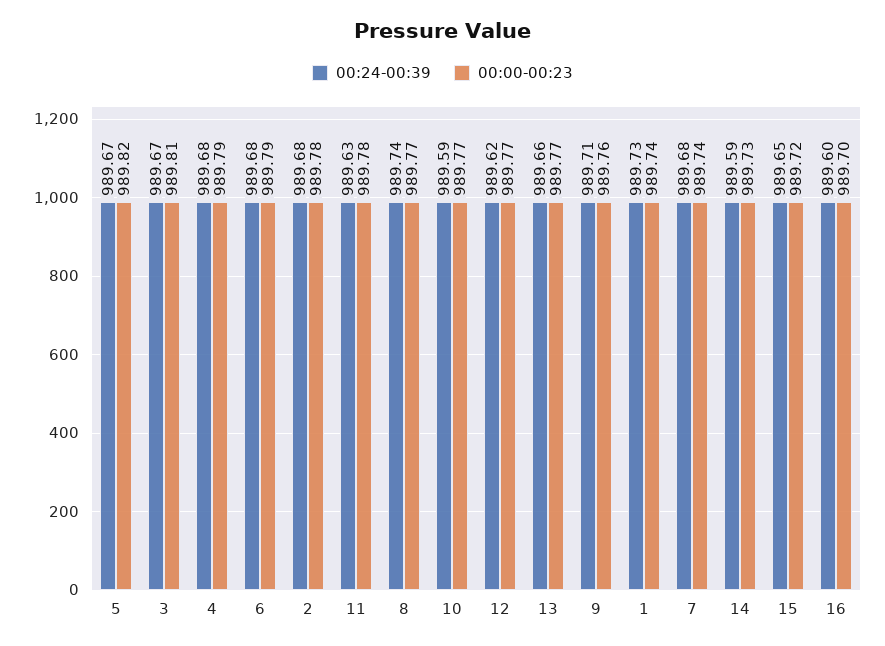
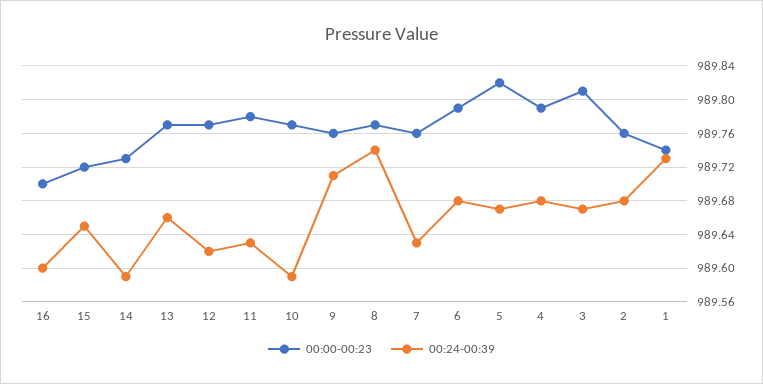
00:00-00:23, 2: 989.78 -> 989.76
00:24-00:39, 7: 989.68 -> 989.63
00:00-00:23, 7: 989.74 -> 989.76

